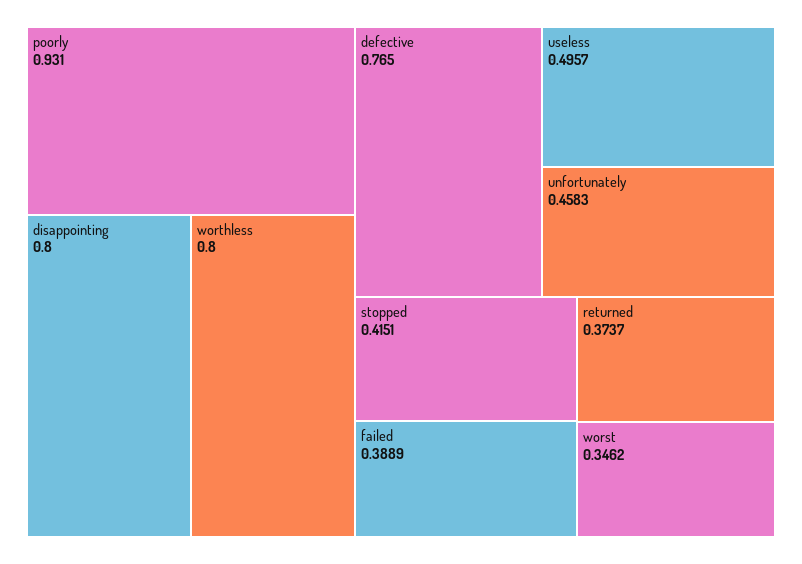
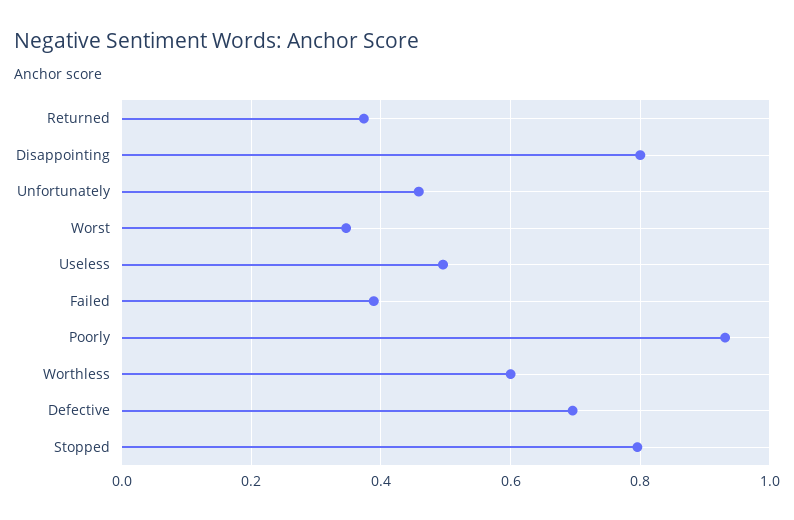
worthless: 0.8 -> 0.6
defective: 0.765 -> 0.7
stopped: 0.4151 -> 0.8

